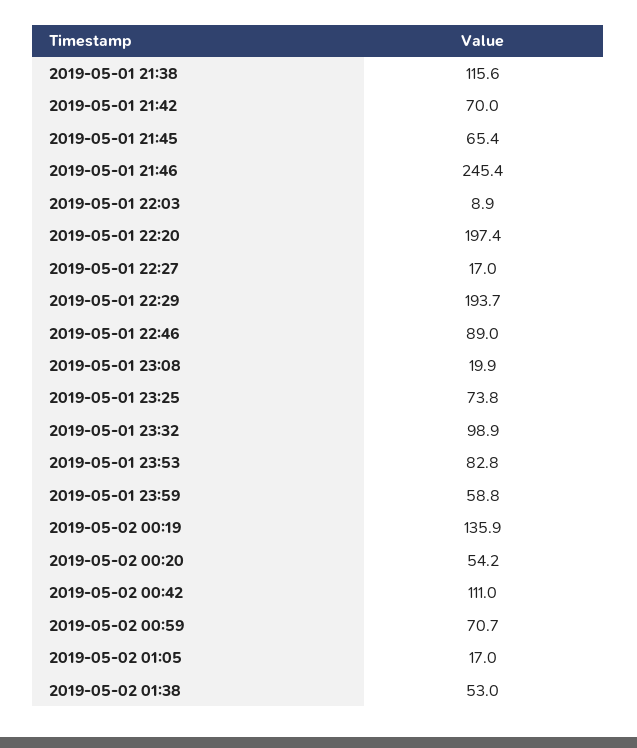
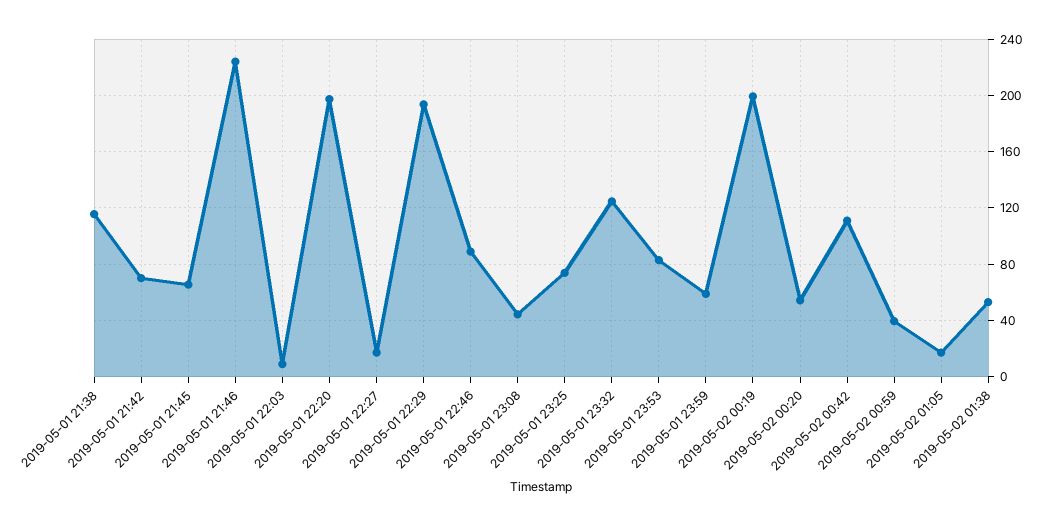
2019-05-01 21:46: 245.4 -> 225
2019-05-01 23:08: 19.9 -> 45
2019-05-01 23:32: 98.9 -> 125
2019-05-02 00:19: 135.9 -> 200
2019-05-02 00:59: 70.7 -> 40

